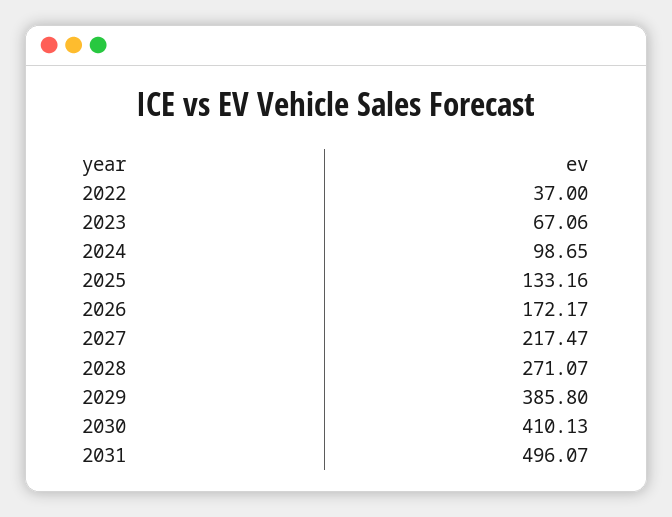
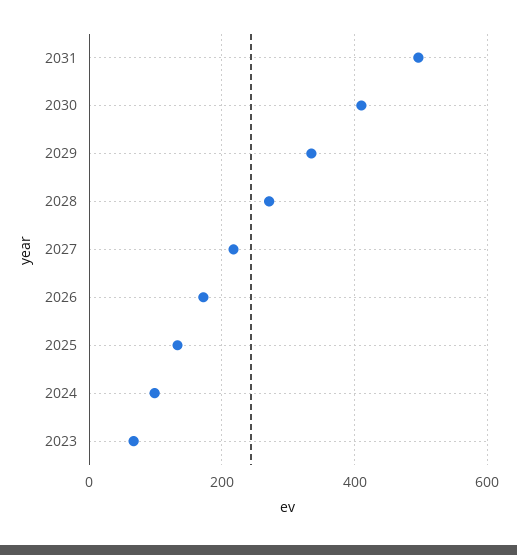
2022: 37 -> none
2029: 385.8 -> 340

